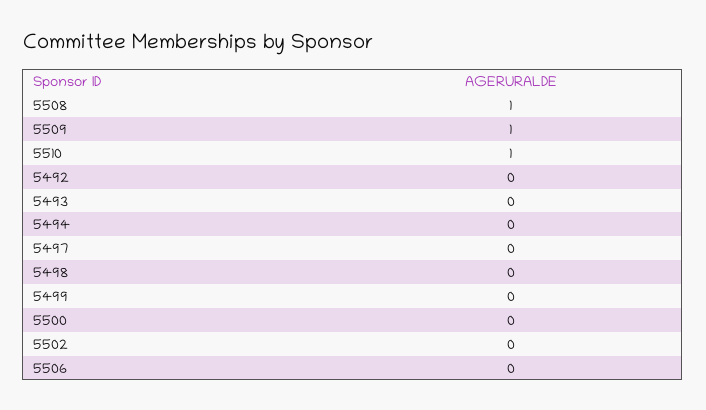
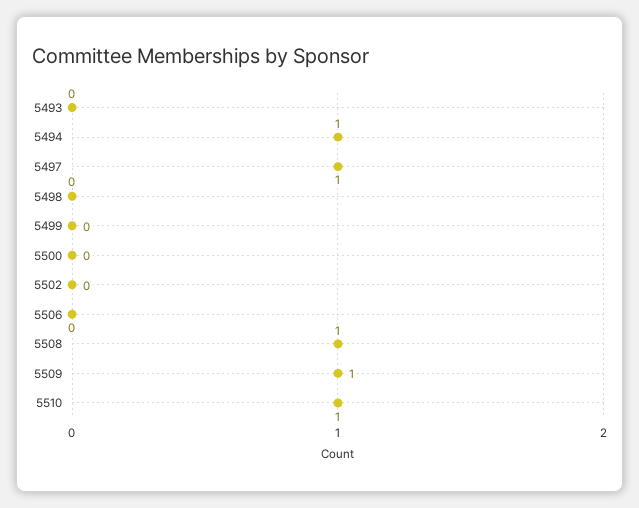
5492: 0 -> none
5494: 0 -> 1
5497: 0 -> 1

